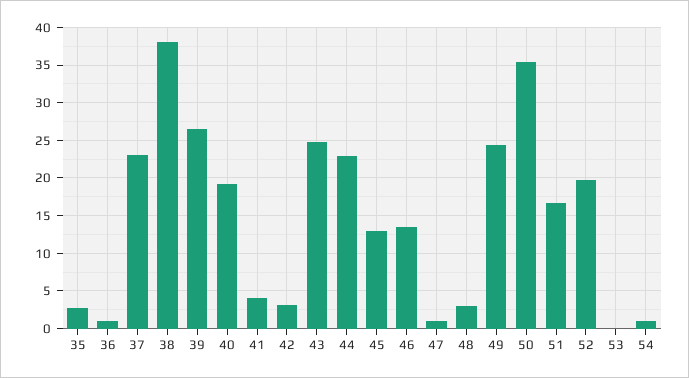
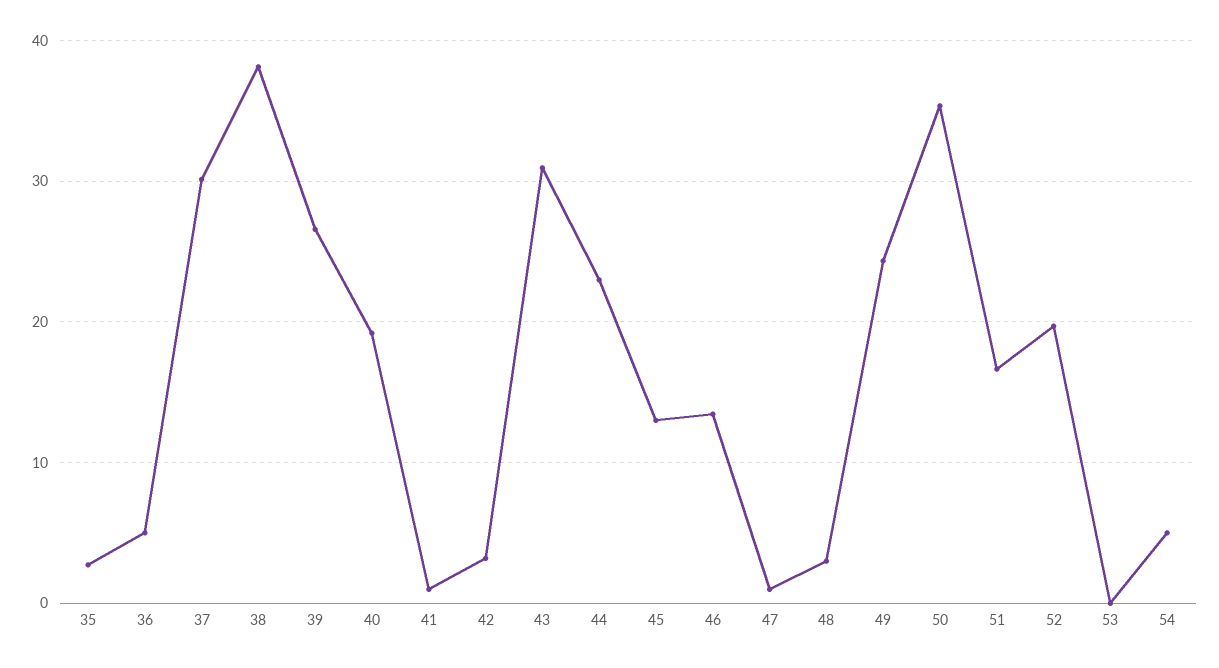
36: 1 -> 5
37: 23 -> 30
41: 4 -> 1
43: 25 -> 31
54: 1 -> 5

